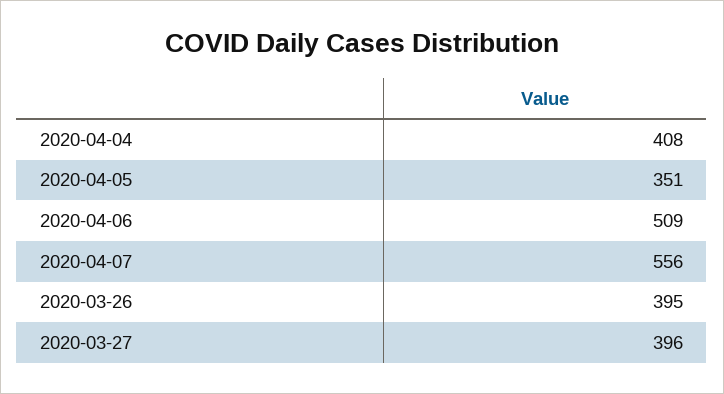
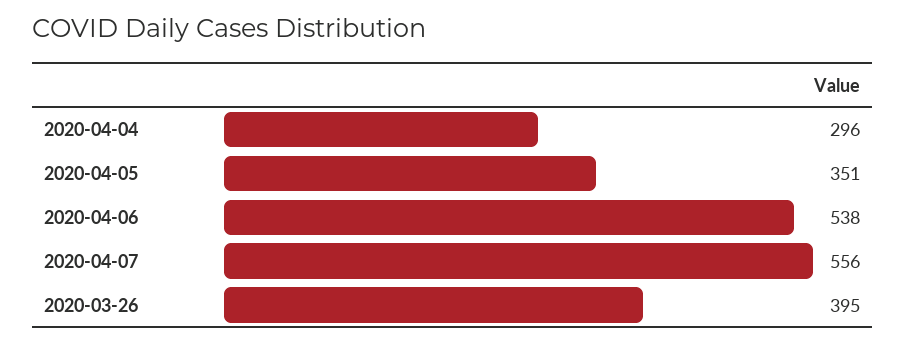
2020-04-04: 408 -> 296
2020-04-06: 509 -> 538
2020-03-27: 396 -> none

